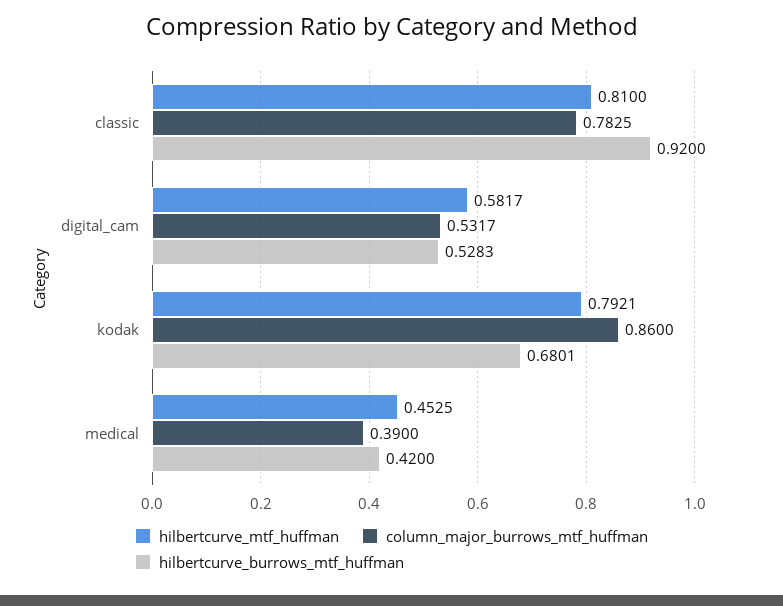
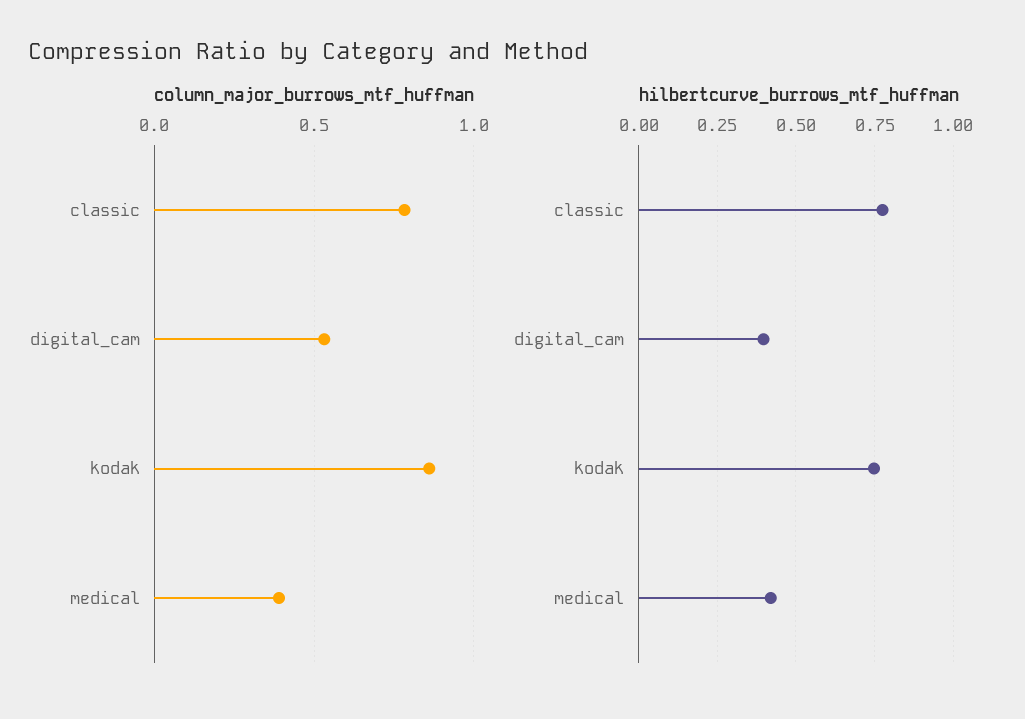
hilbertcurve_mtf_huffman, classic: 0.81 -> none
hilbertcurve_burrows_mtf_huffman, classic: 0.92 -> 0.775
hilbertcurve_mtf_huffman, digital_cam: 0.5817 -> none
hilbertcurve_burrows_mtf_huffman, digital_cam: 0.5283 -> 0.4
hilbertcurve_mtf_huffman, kodak: 0.7921 -> none
hilbertcurve_burrows_mtf_huffman, kodak: 0.6801 -> 0.75
hilbertcurve_mtf_huffman, medical: 0.4525 -> none

